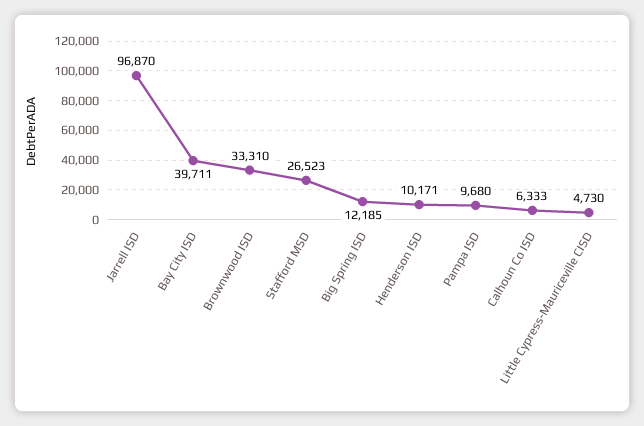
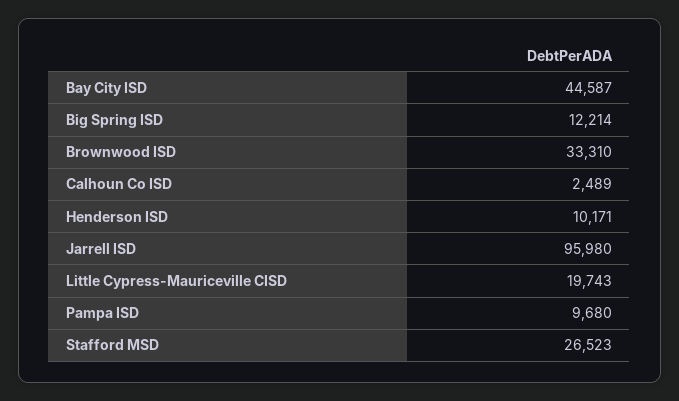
Jarrell ISD: 96870 -> 95980
Bay City ISD: 39711 -> 44587
Big Spring ISD: 12185 -> 12214
Calhoun Co ISD: 6333 -> 2489
Little Cypress-Mauriceville CISD: 4730 -> 19743

